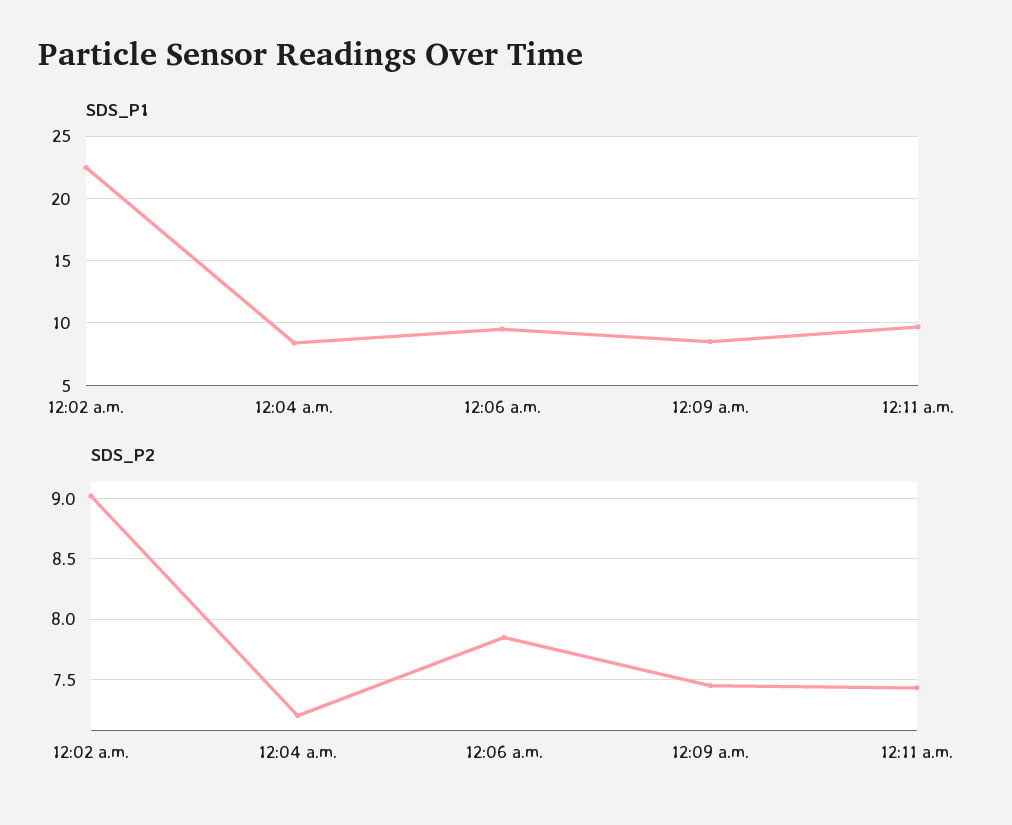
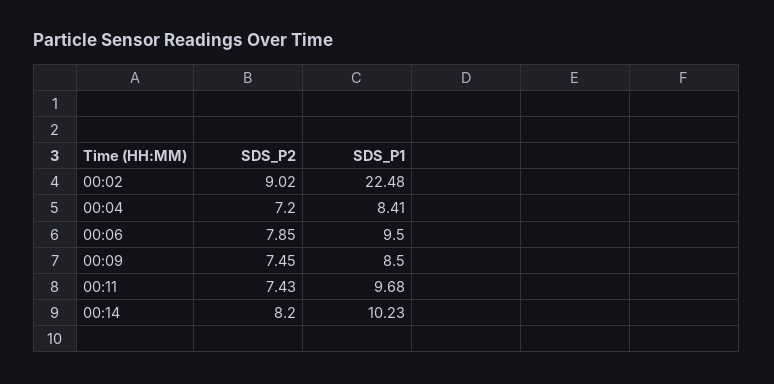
SDS_P2, 00:14: none -> 8.2
SDS_P1, 00:14: none -> 10.23

